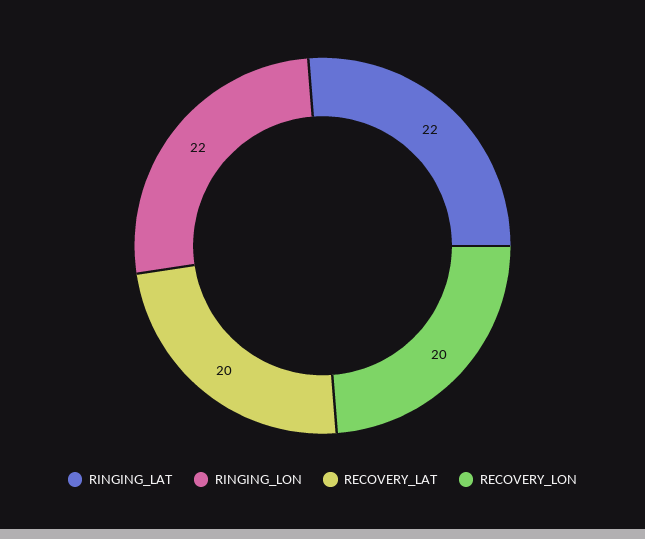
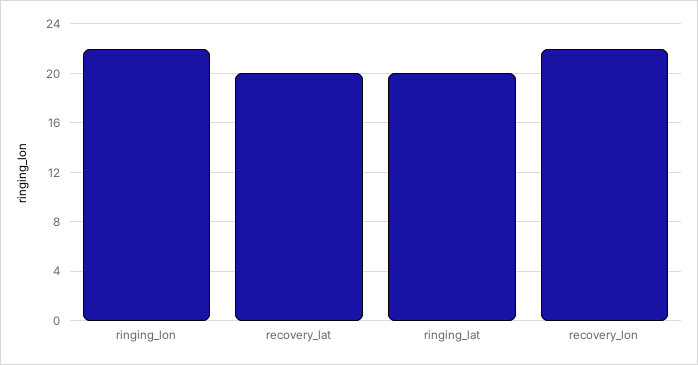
RINGING_LAT: 22 -> 20
RECOVERY_LON: 20 -> 22

